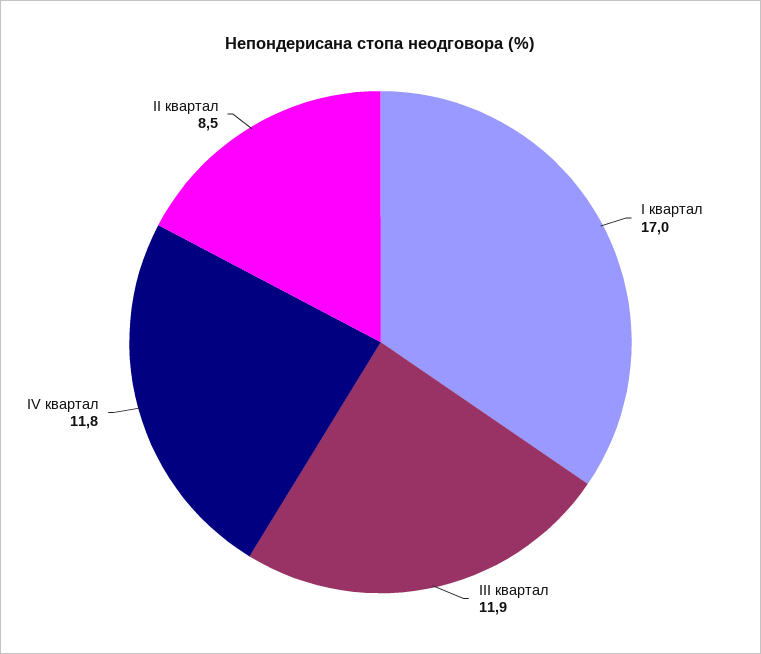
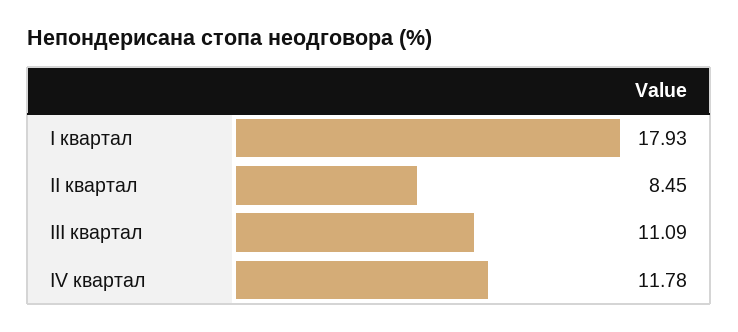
I квартал: 17 -> 17.93
III квартал: 11.9 -> 11.09

